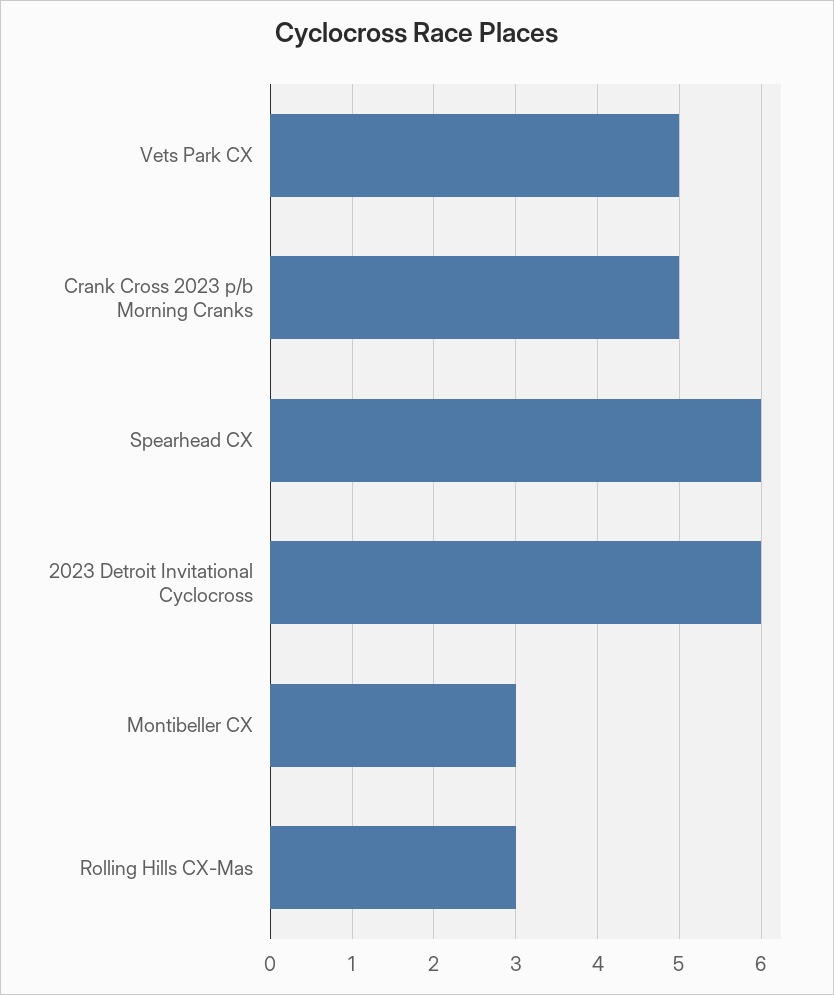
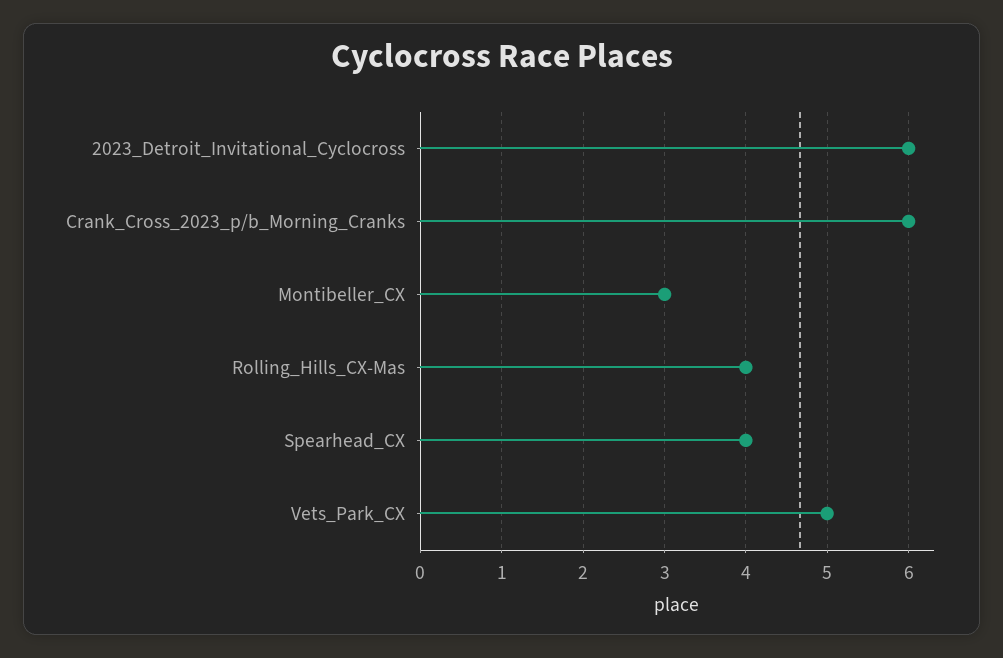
Crank Cross 2023 p/b Morning Cranks: 5 -> 6
Spearhead CX: 6 -> 4
Rolling Hills CX-Mas: 3 -> 4

